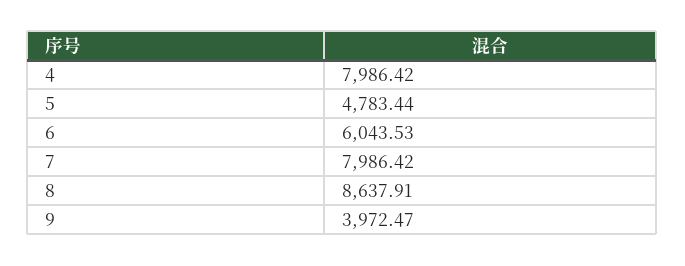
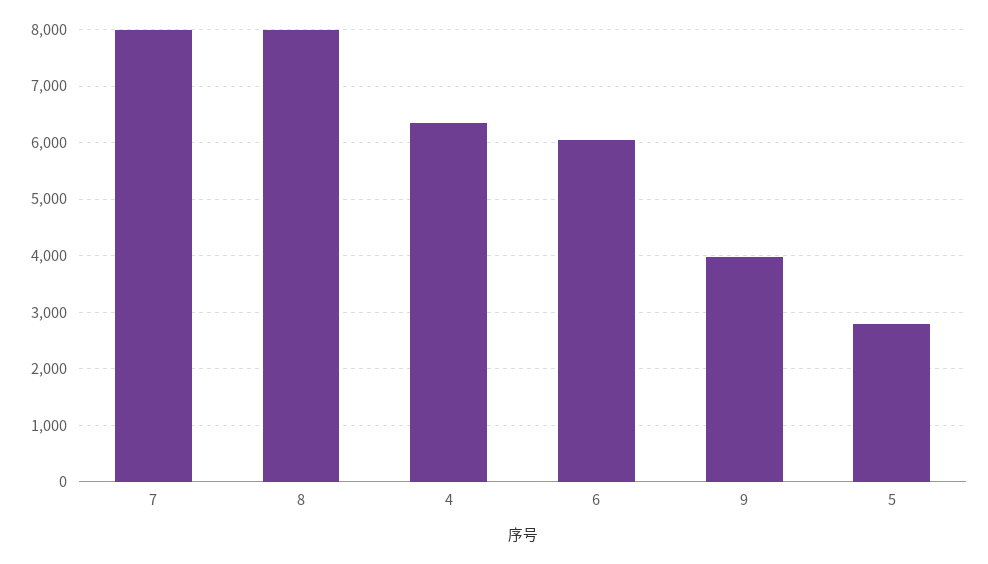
4: 7986.42 -> 6400
5: 4783.44 -> 2800
8: 8637.91 -> 8000

